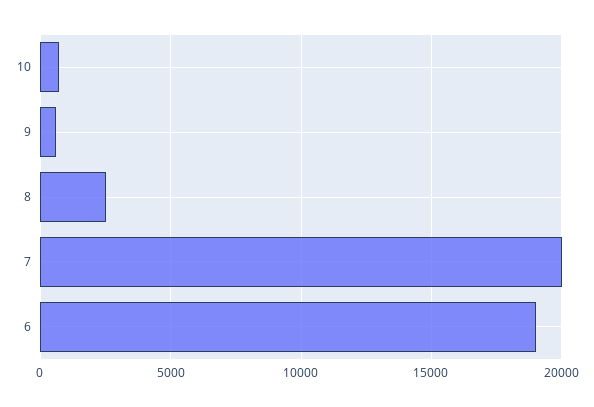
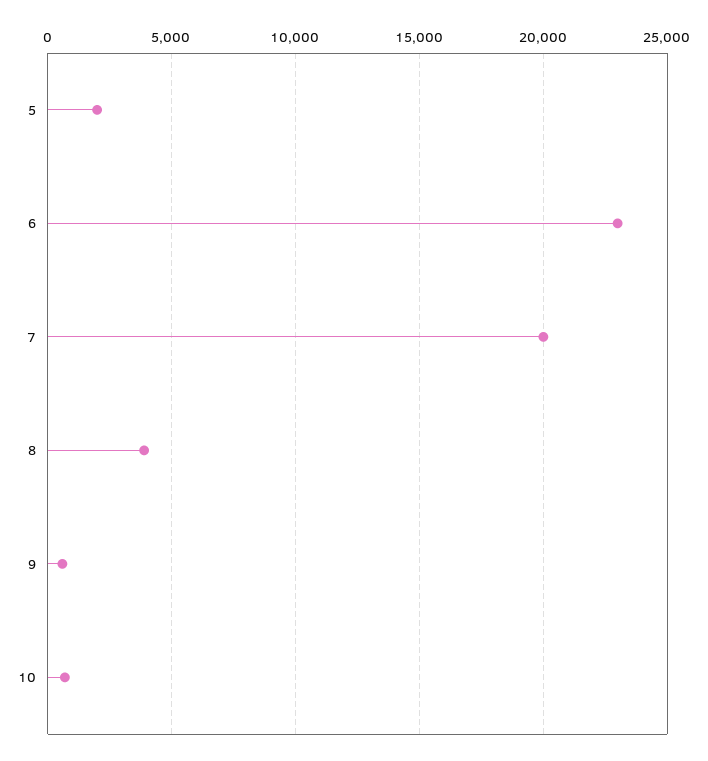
8: 2500 -> 4000
6: 19000 -> 23000
5: none -> 2000

